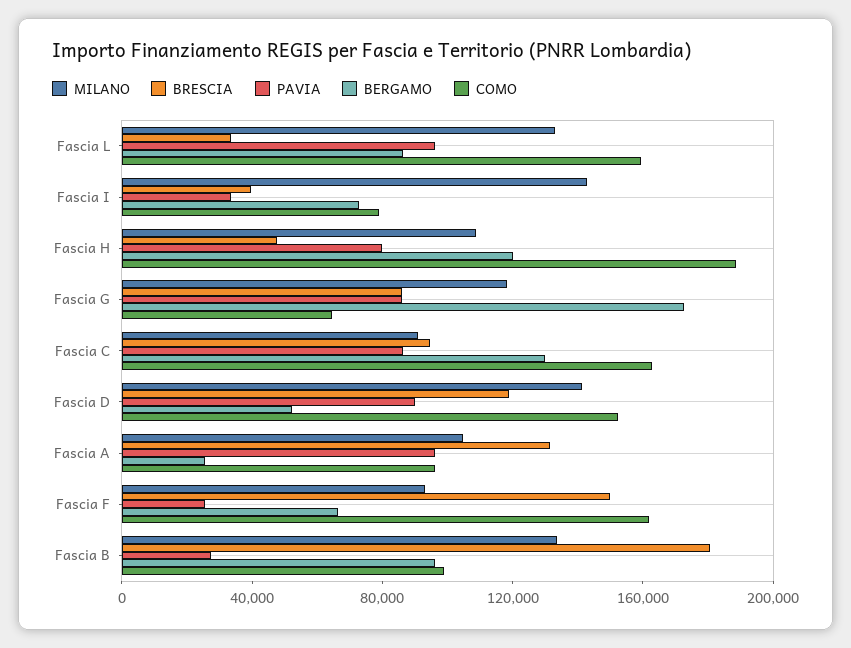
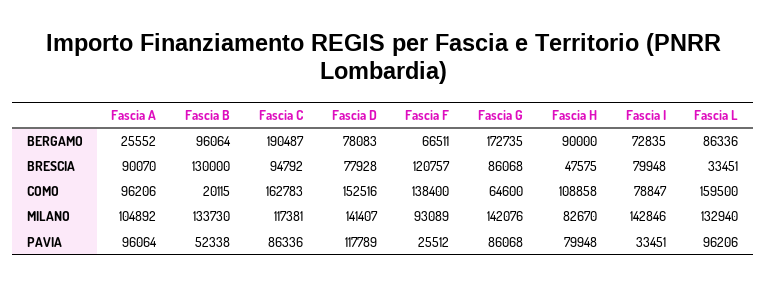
BRESCIA, Fascia I: 40000 -> 79948
MILANO, Fascia H: 110000 -> 82670
BERGAMO, Fascia H: 120000 -> 90000
COMO, Fascia H: 190000 -> 108858
MILANO, Fascia G: 120000 -> 142076
MILANO, Fascia C: 90000 -> 117381
BERGAMO, Fascia C: 130000 -> 190487
BRESCIA, Fascia D: 120000 -> 77928
PAVIA, Fascia D: 90000 -> 117789
BERGAMO, Fascia D: 50000 -> 78083
BRESCIA, Fascia A: 130000 -> 90070
BRESCIA, Fascia F: 150000 -> 120757
COMO, Fascia F: 160000 -> 138400
BRESCIA, Fascia B: 180000 -> 130000
PAVIA, Fascia B: 30000 -> 52338
COMO, Fascia B: 100000 -> 20115

